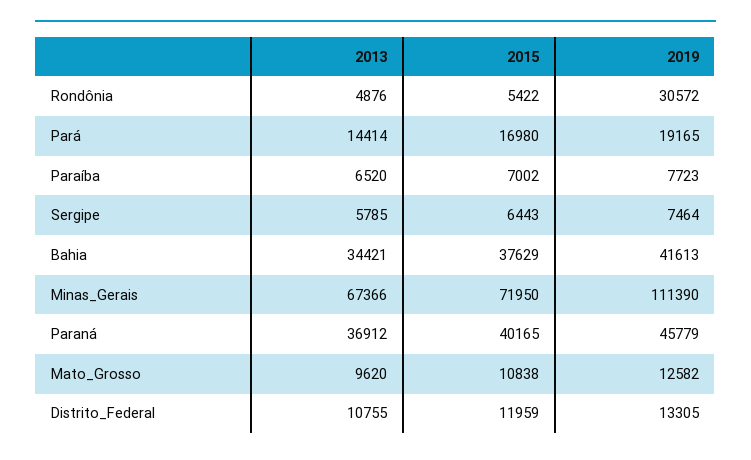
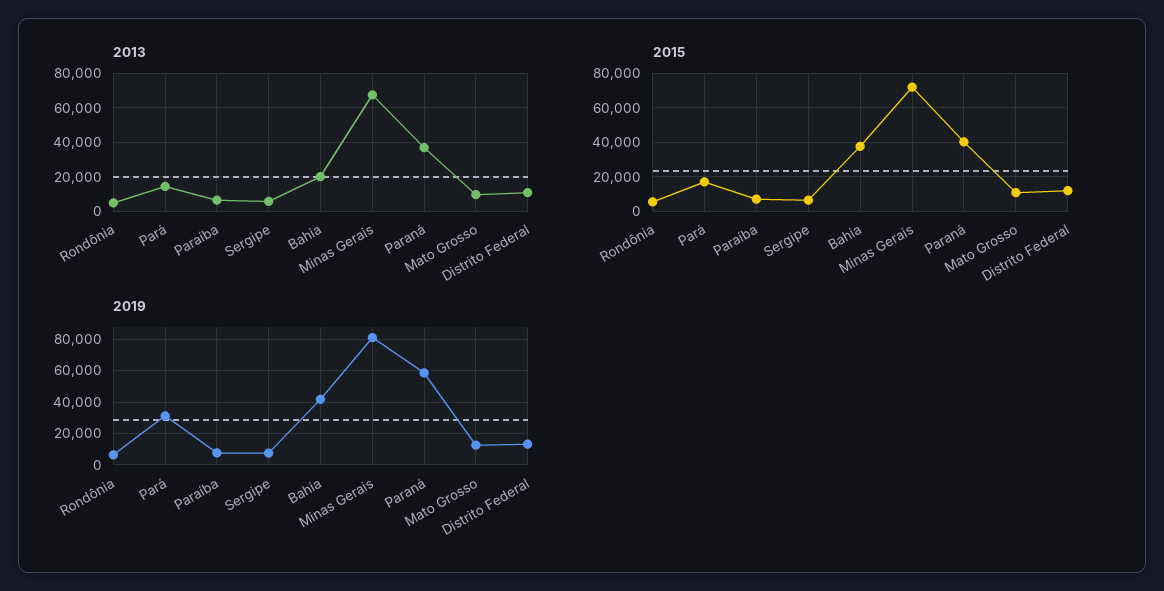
2019, Rondônia: 30572 -> 5000
2019, Pará: 19165 -> 30000
2013, Bahia: 34421 -> 20000
2019, Minas_Gerais: 111390 -> 80000
2019, Paraná: 45779 -> 60000

